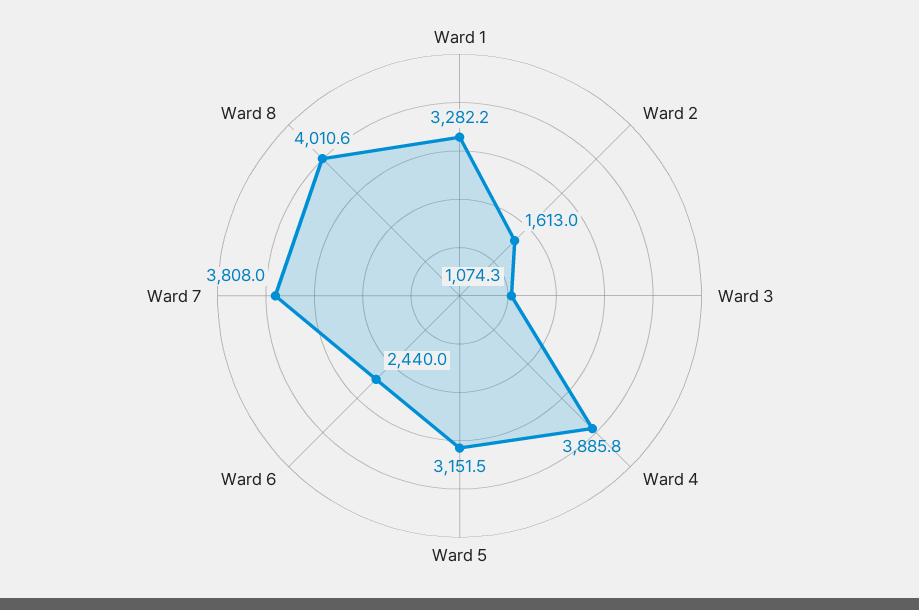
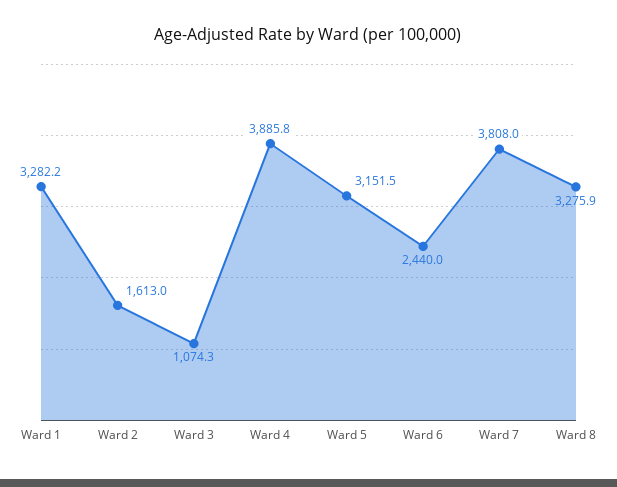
Ward 8: 4010.6 -> 3275.9

